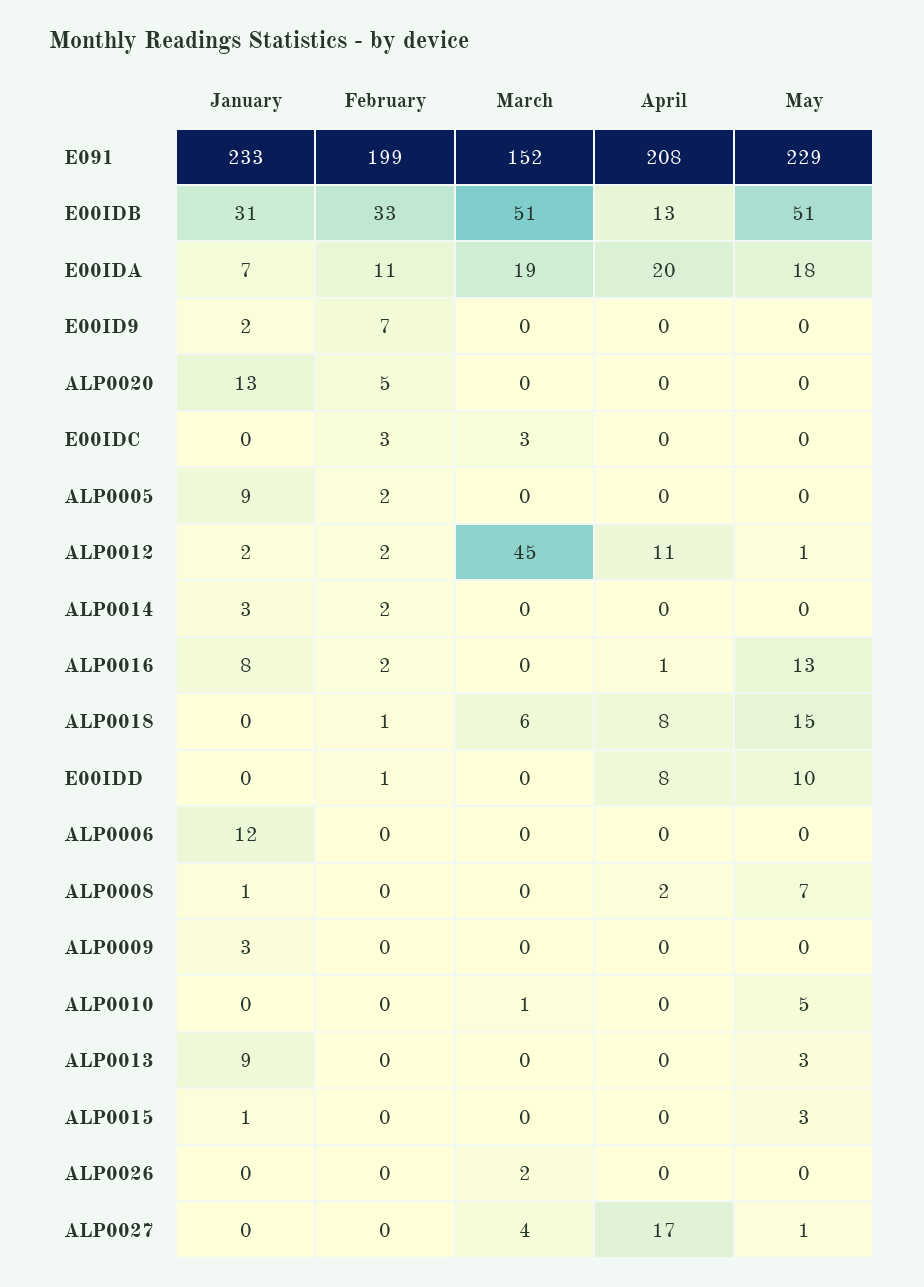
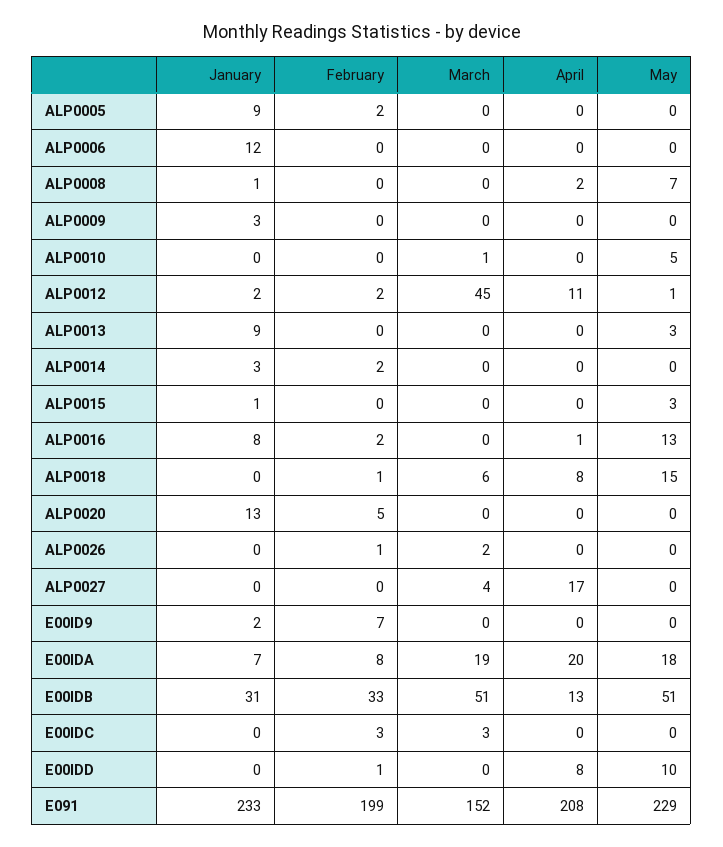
February, E00IDA: 11 -> 8
February, ALP0026: 0 -> 1
May, ALP0027: 1 -> 0

